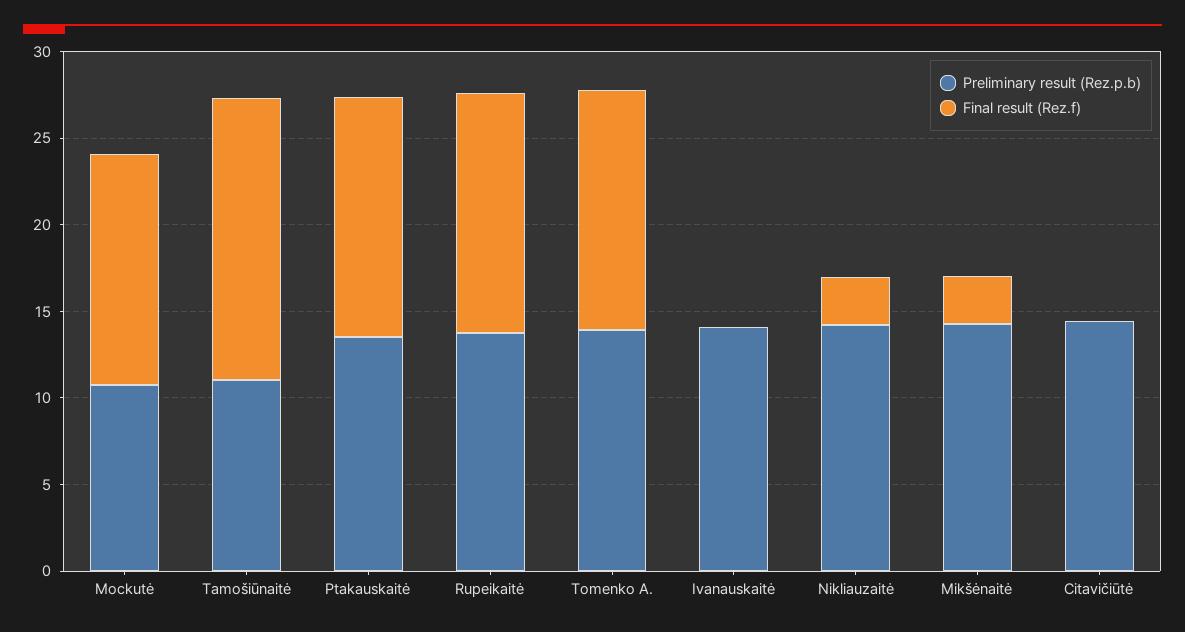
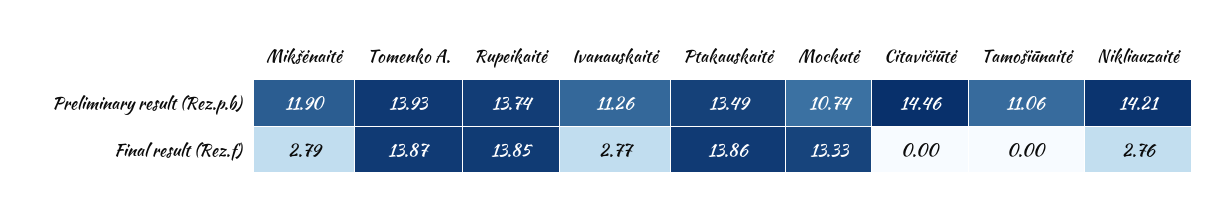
Final result (Rez.f), Tamošiūnaitė: 16 -> 0
Preliminary result (Rez.p.b), Ivanauskaitė: 14 -> 11.26
Final result (Rez.f), Ivanauskaitė: 0 -> 2.77
Preliminary result (Rez.p.b), Mikšėnaitė: 14 -> 11.9

